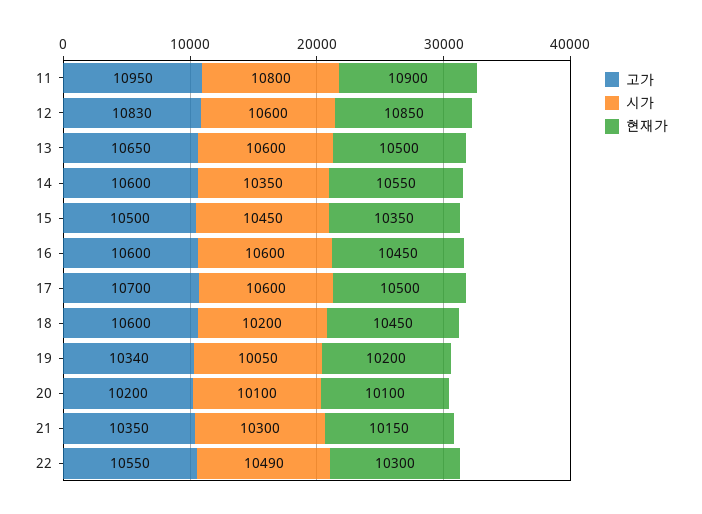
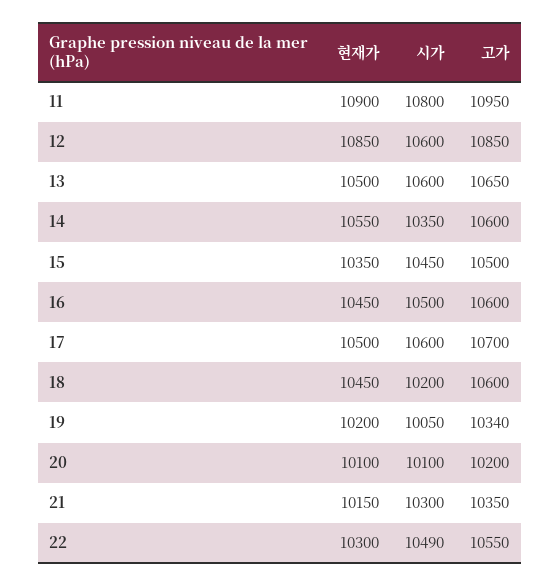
고가, 12: 10830 -> 10850
시가, 16: 10600 -> 10500

